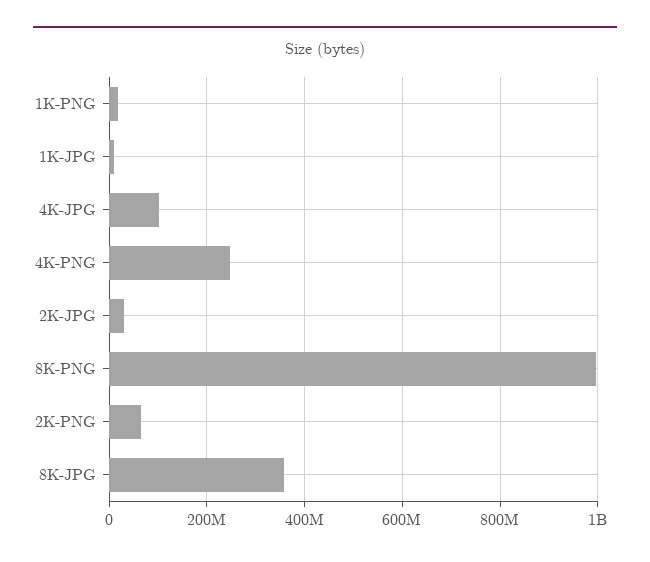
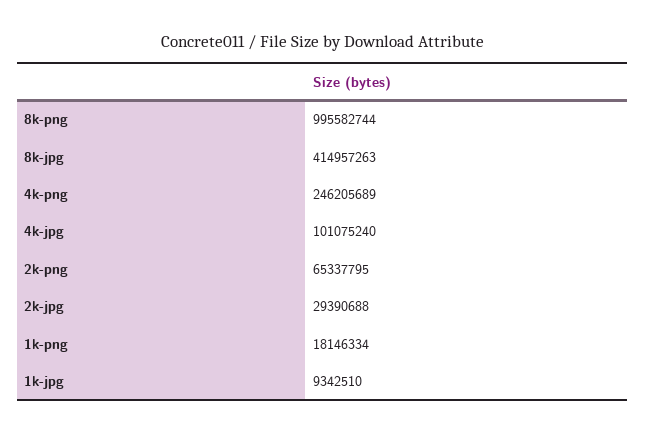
8K-JPG: 360000000 -> 414957263

